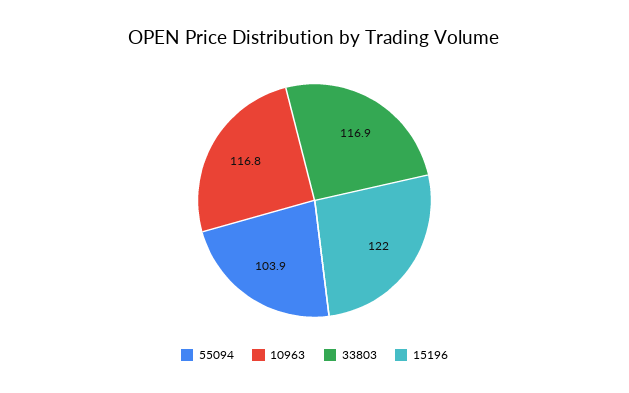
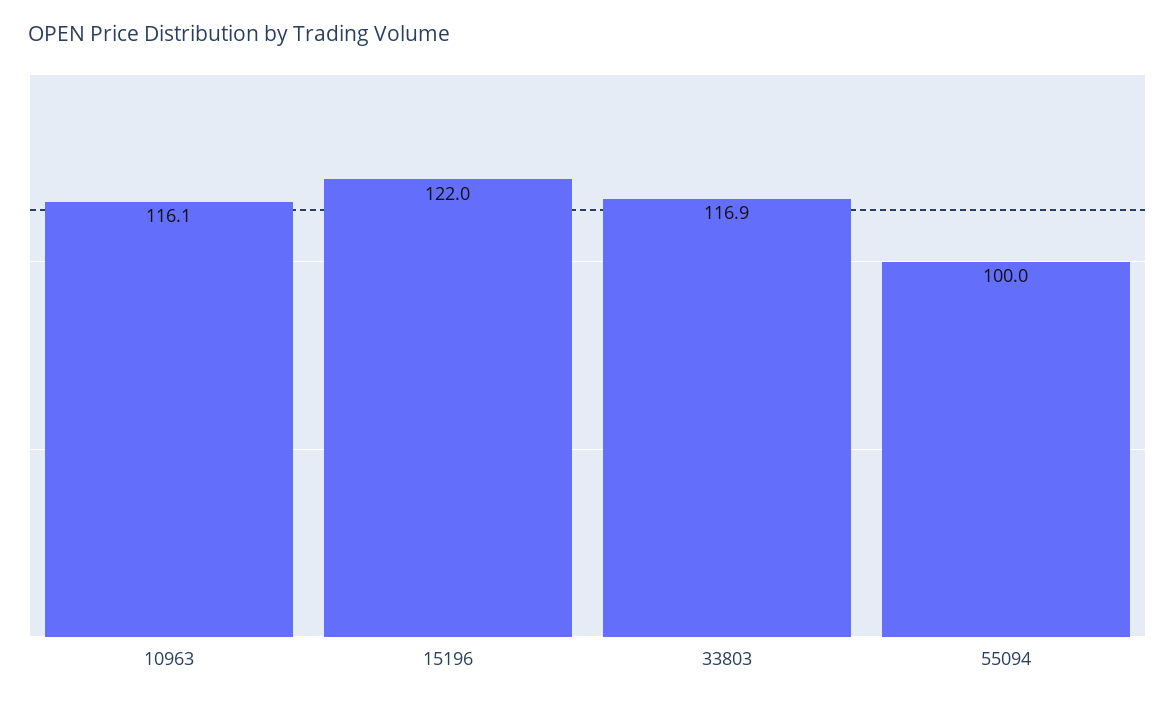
55094: 103.9 -> 100
10963: 116.8 -> 116.1

